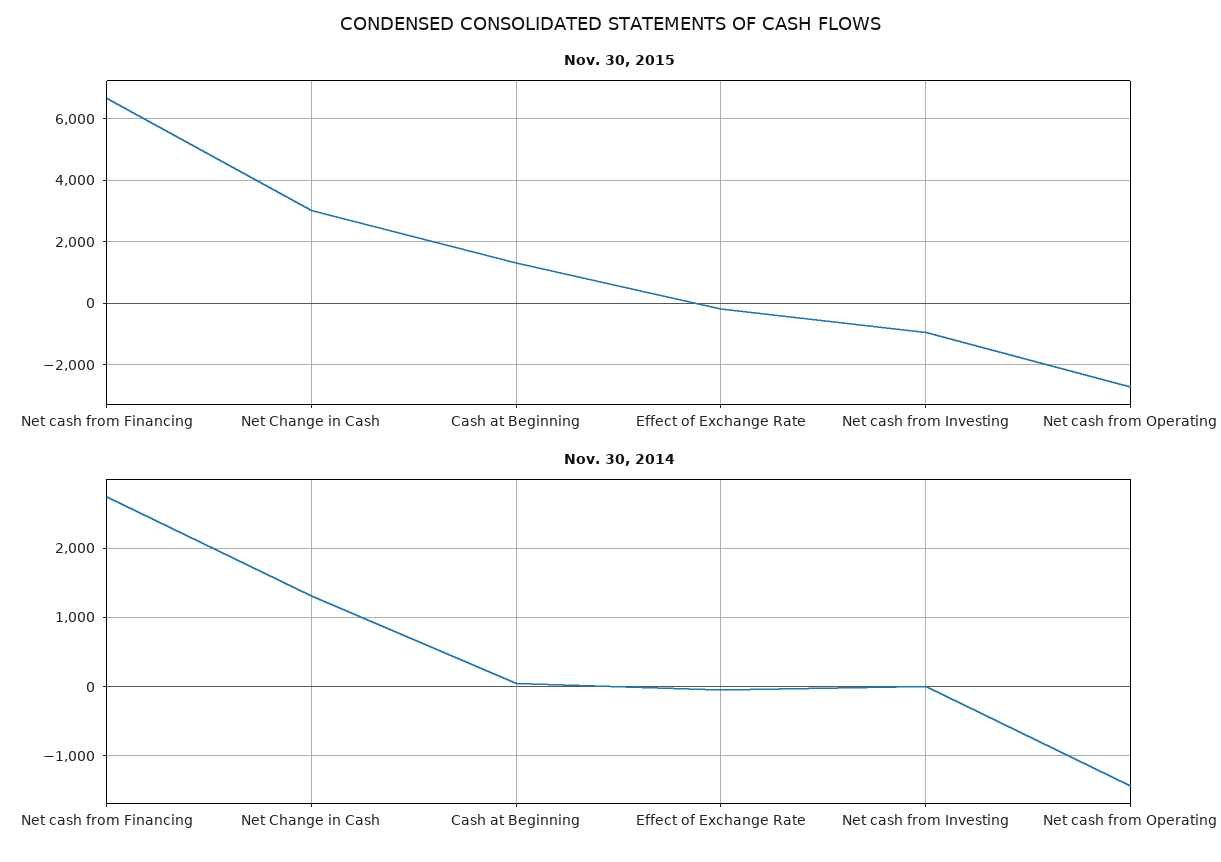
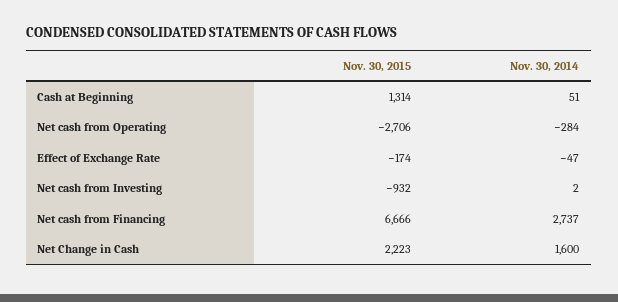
Nov. 30, 2015, Net Change in Cash: 3000 -> 2223
Nov. 30, 2014, Net Change in Cash: 1300 -> 1600
Nov. 30, 2014, Net cash from Operating: -1400 -> -284

